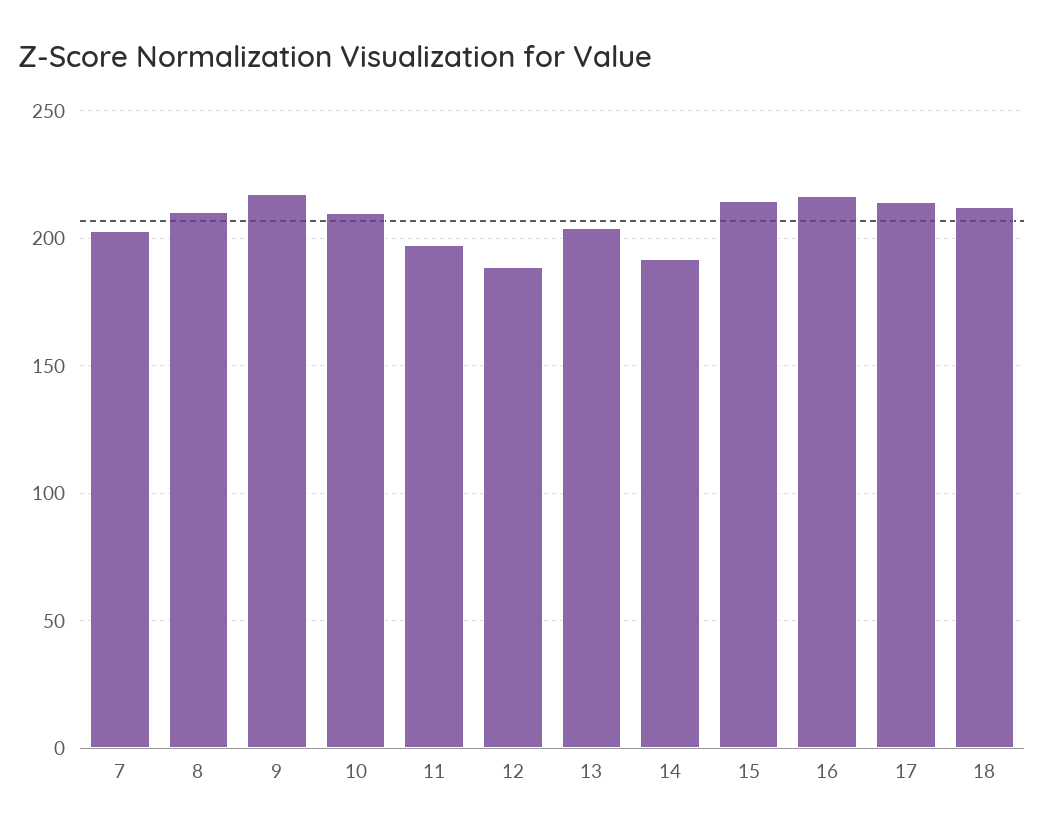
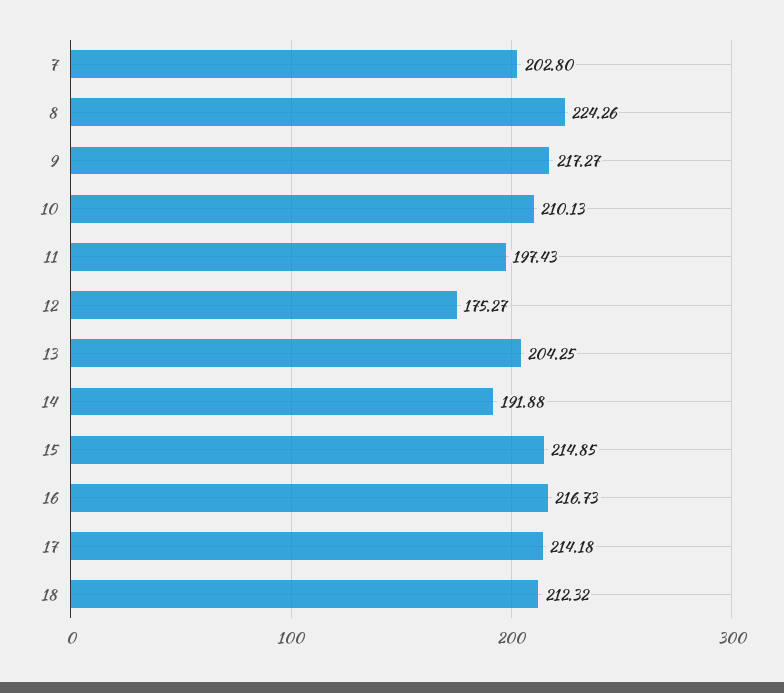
8: 210 -> 224.26
12: 190 -> 175.27

